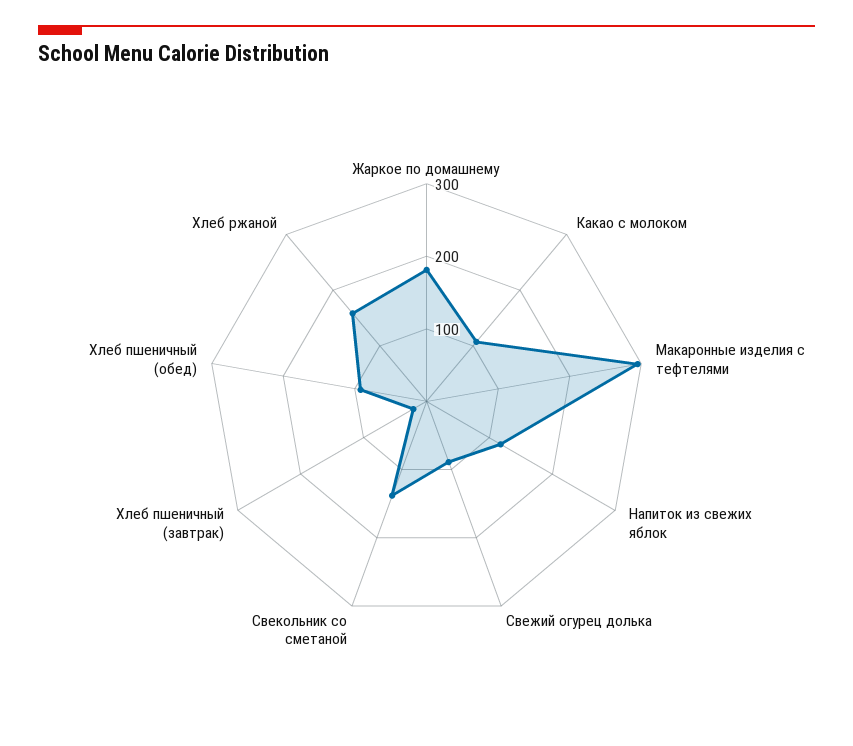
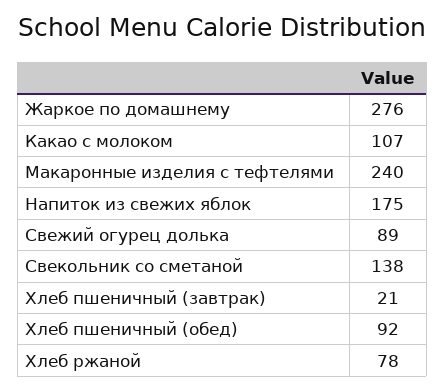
Жаркое по домашнему: 180 -> 276
Макаронные изделия с тефтелями: 300 -> 240
Напиток из свежих яблок: 120 -> 175
Хлеб ржаной: 160 -> 78

